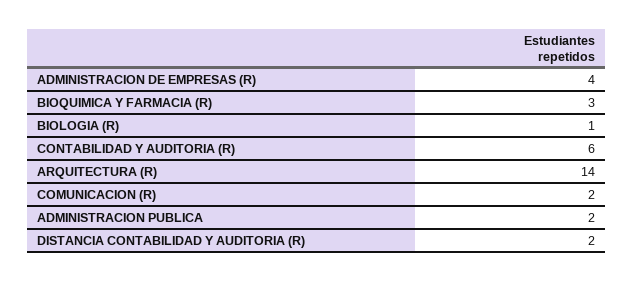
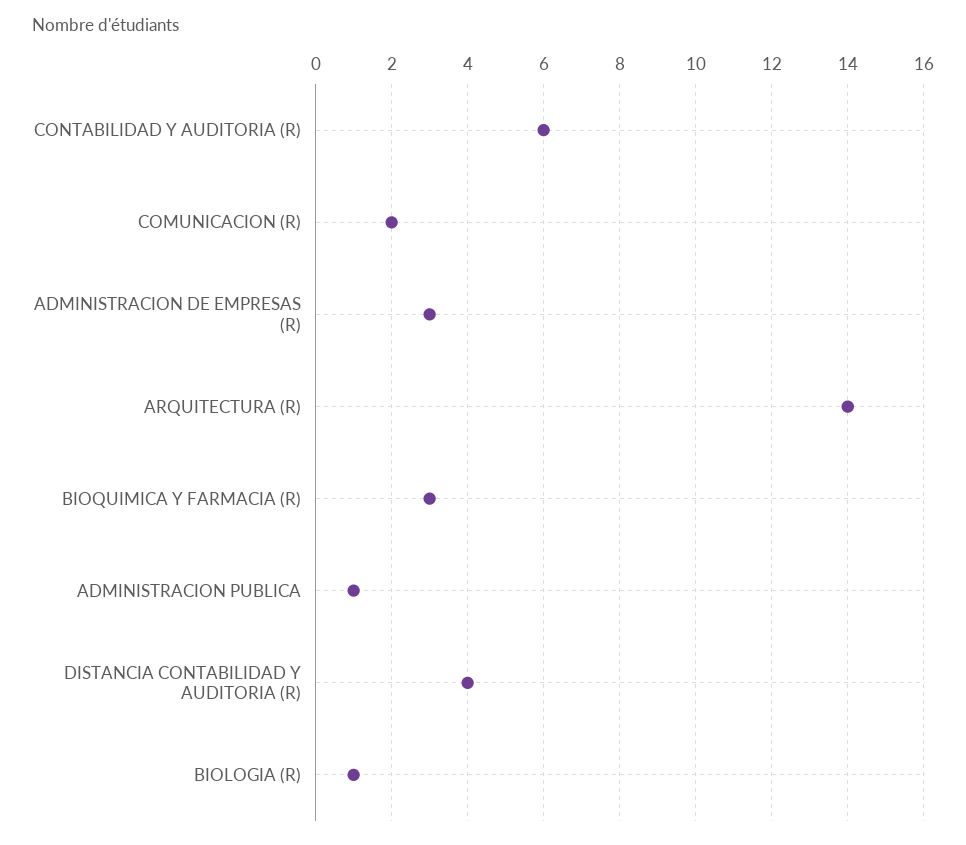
ADMINISTRACION DE EMPRESAS (R): 4 -> 3
ADMINISTRACION PUBLICA: 2 -> 1
DISTANCIA CONTABILIDAD Y AUDITORIA (R): 2 -> 4

